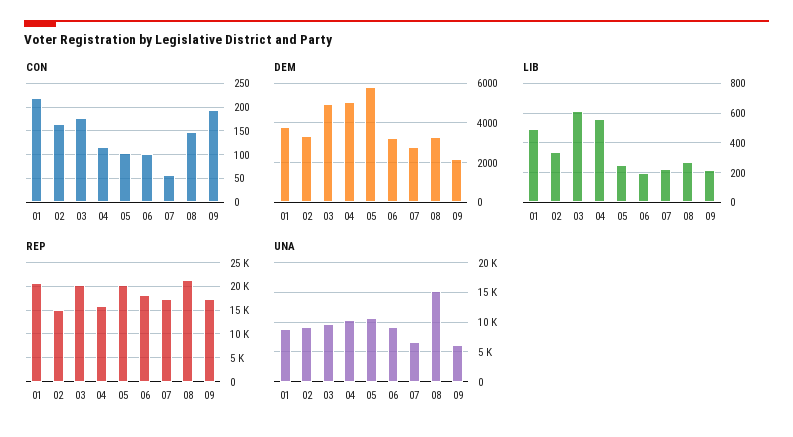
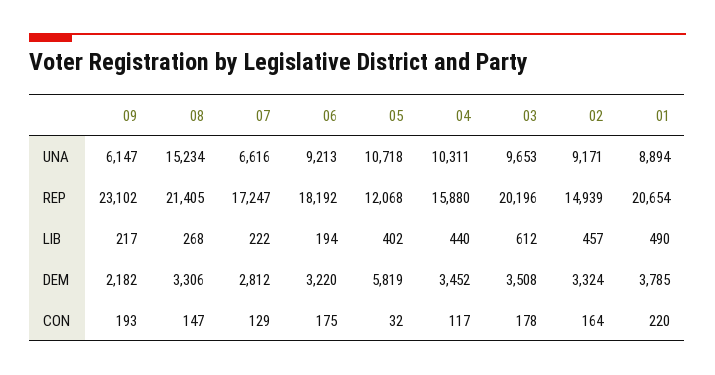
CON, 05: 100 -> 32
CON, 06: 100 -> 175
CON, 07: 50 -> 129
DEM, 03: 5000 -> 3508
DEM, 04: 5000 -> 3452
LIB, 02: 350 -> 457
LIB, 04: 550 -> 440
LIB, 05: 250 -> 402
REP, 05: 20000 -> 12068
REP, 09: 17500 -> 23102

